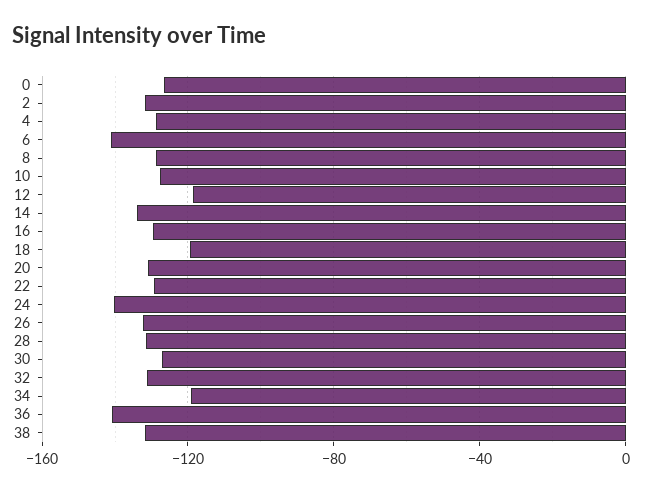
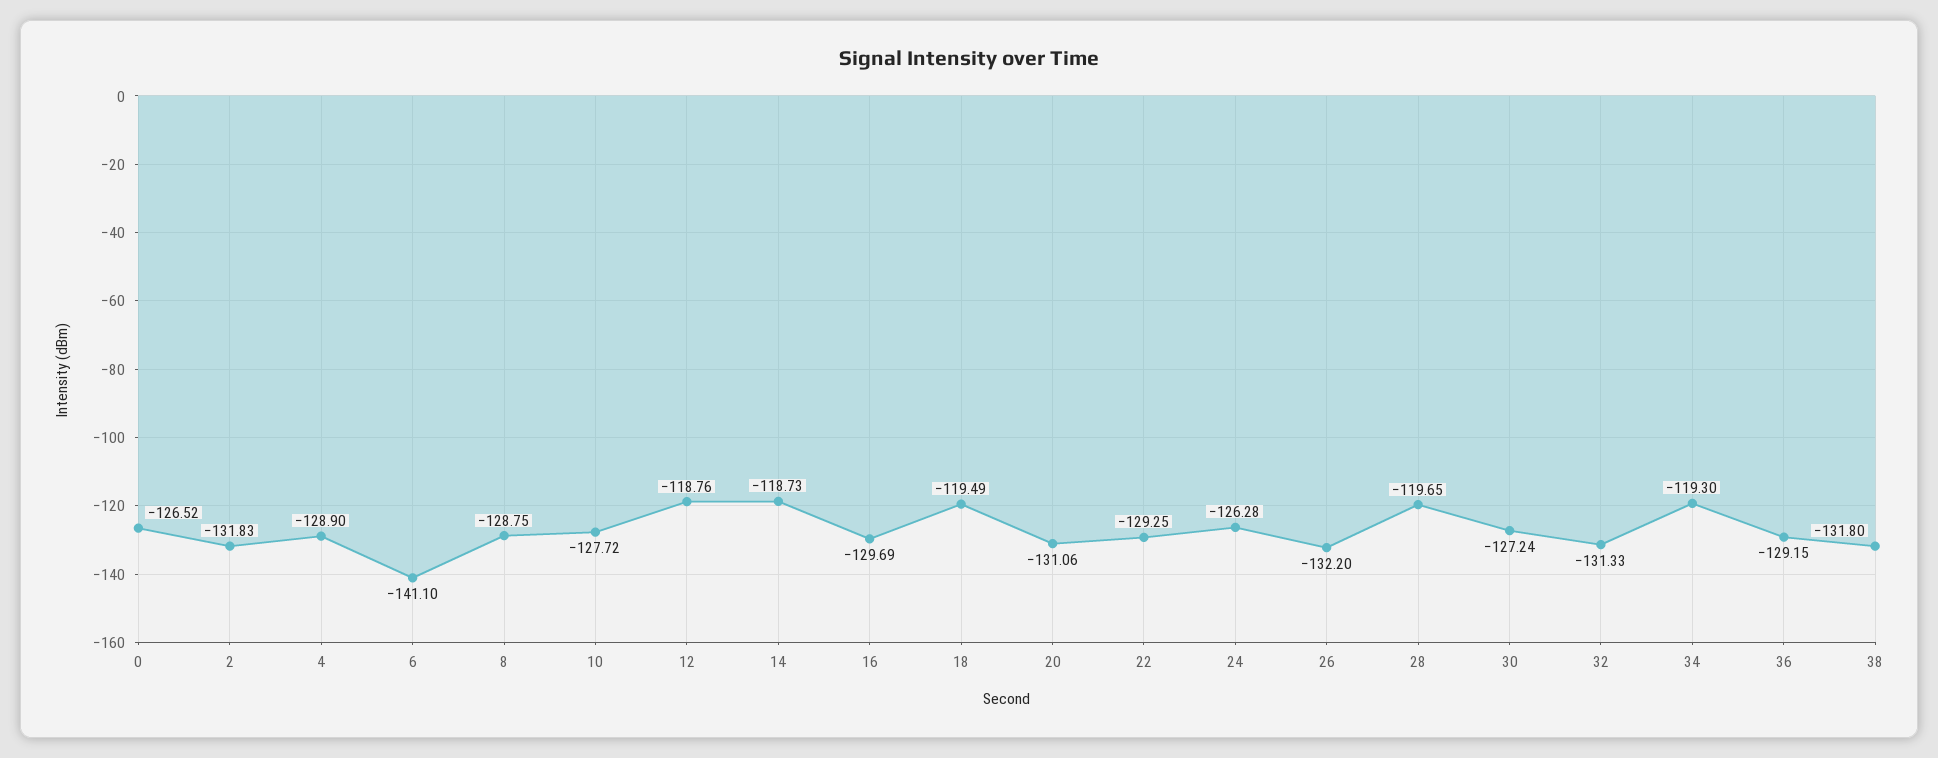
14: -135 -> -118.73
24: -140 -> -126.28
28: -130 -> -119.65
36: -140 -> -129.15

